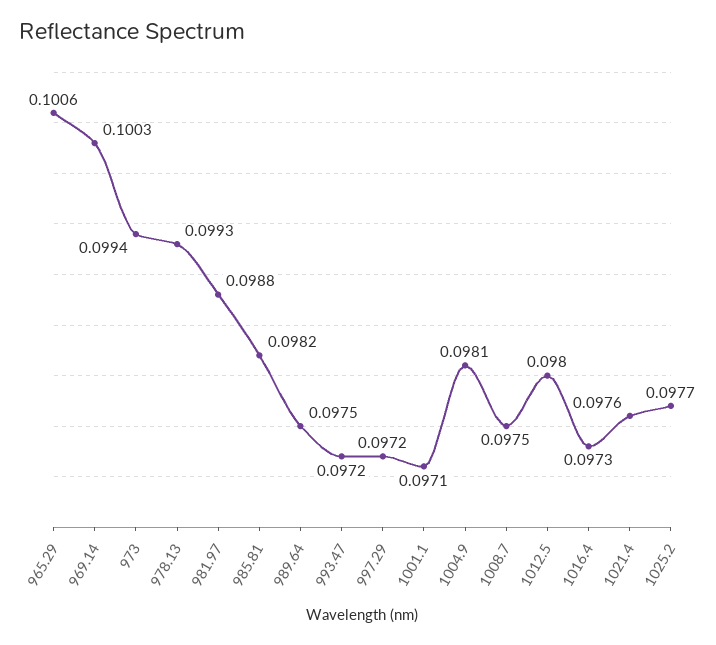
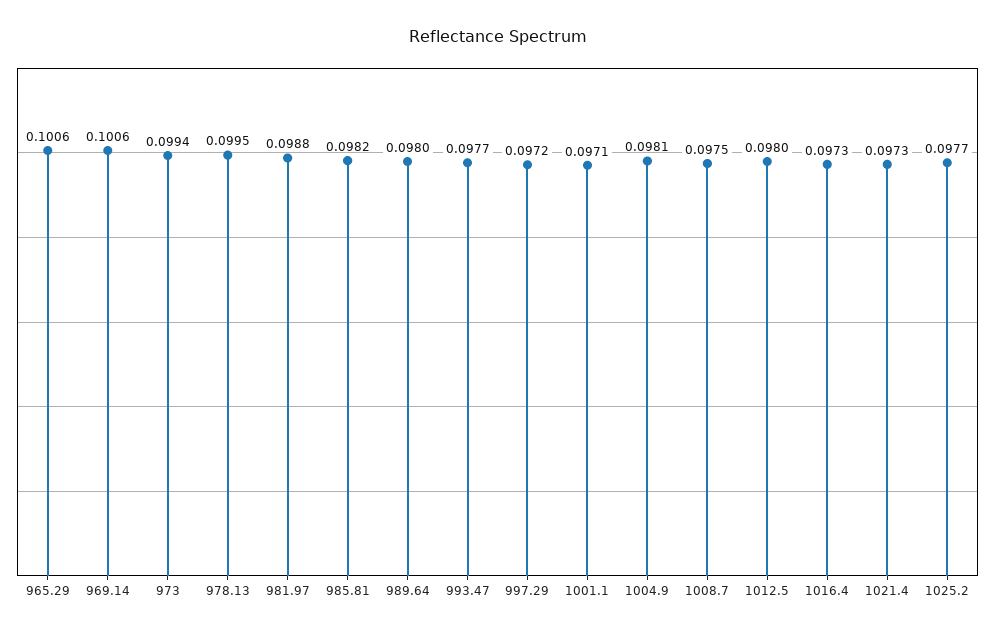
969.14: 0.1003 -> 0.1006
978.13: 0.0993 -> 0.0995
989.64: 0.0975 -> 0.098
993.47: 0.0972 -> 0.0977
1021.4: 0.0976 -> 0.0973

